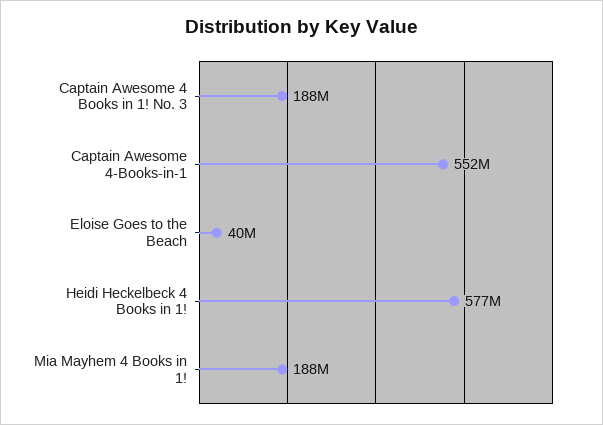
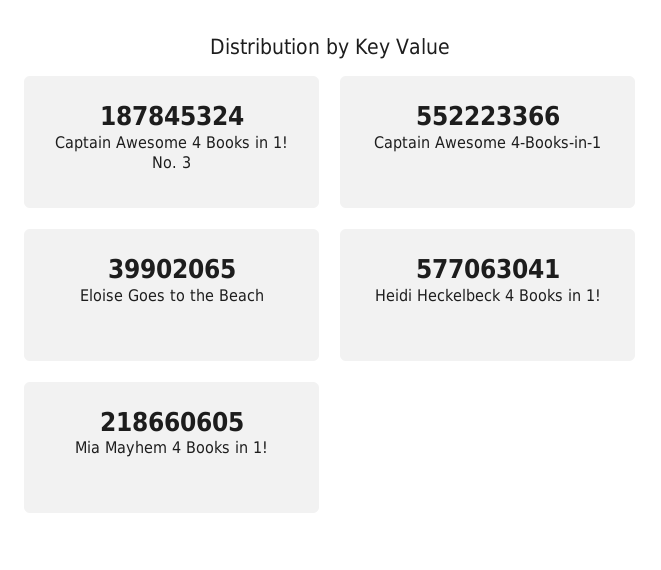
Mia Mayhem 4 Books in 1!: 188000000 -> 218660605

